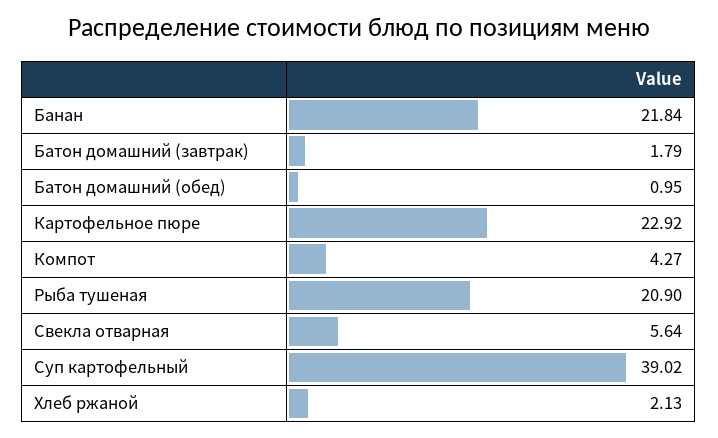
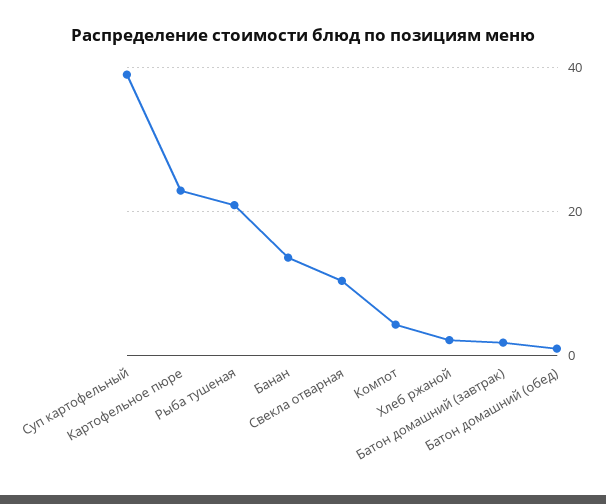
Банан: 21.84 -> 14
Свекла отварная: 5.64 -> 10

